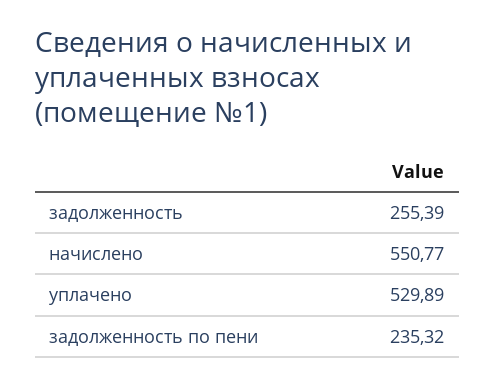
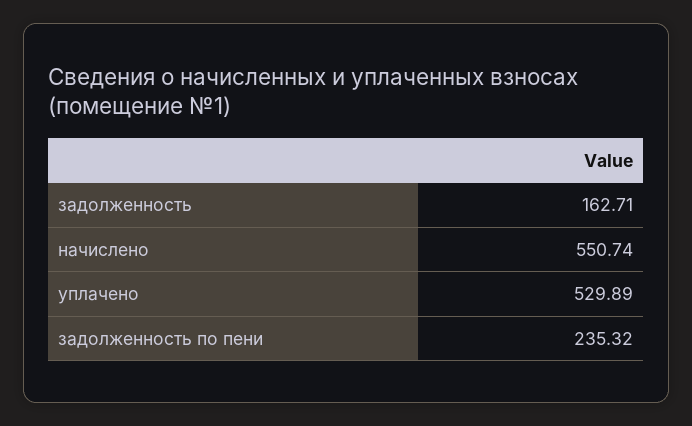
задолженность: 255.39 -> 162.71
начислено: 550.77 -> 550.74

